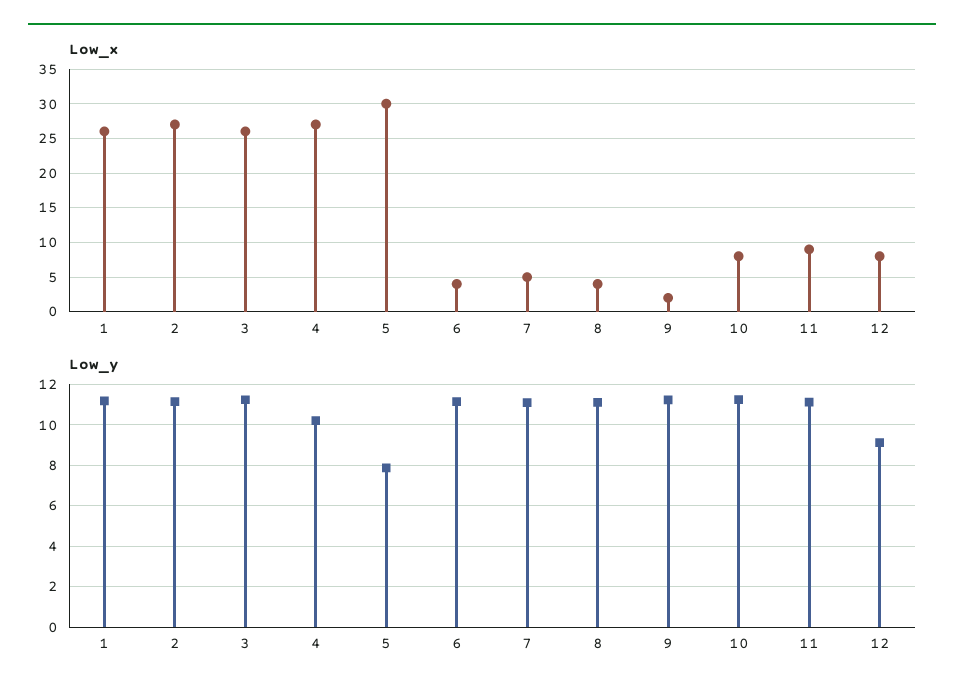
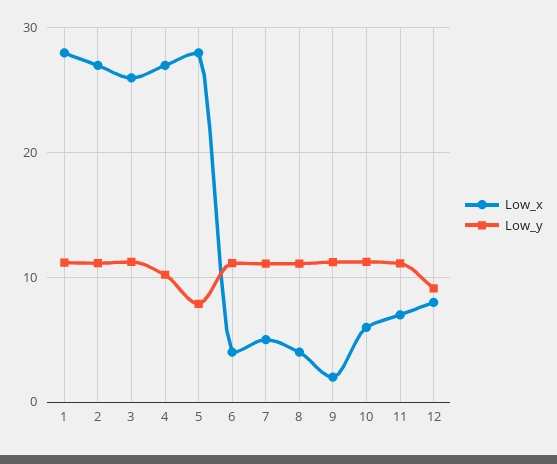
Low_x, 1: 26 -> 28
Low_x, 5: 30 -> 28
Low_x, 10: 8 -> 6
Low_x, 11: 9 -> 7

